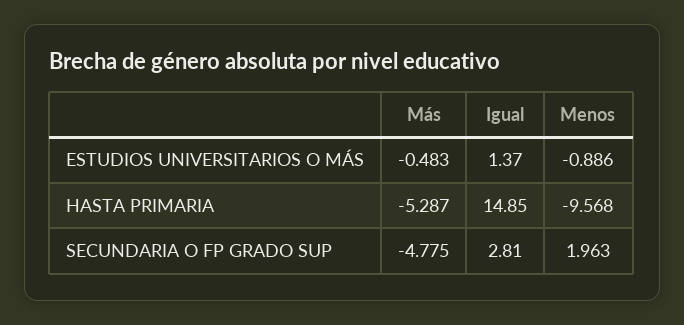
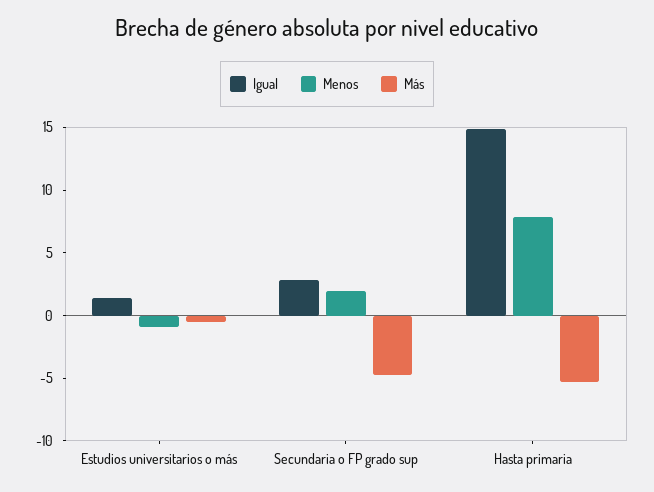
Menos, HASTA PRIMARIA: -9.568 -> 8

